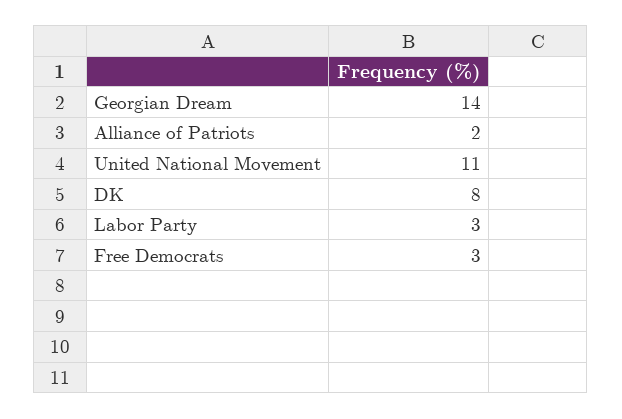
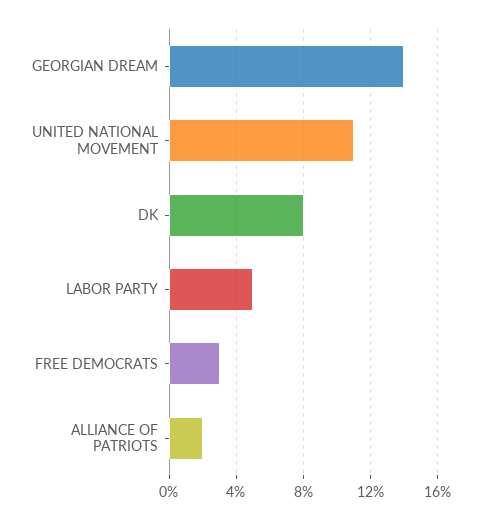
Labor Party: 3 -> 5

